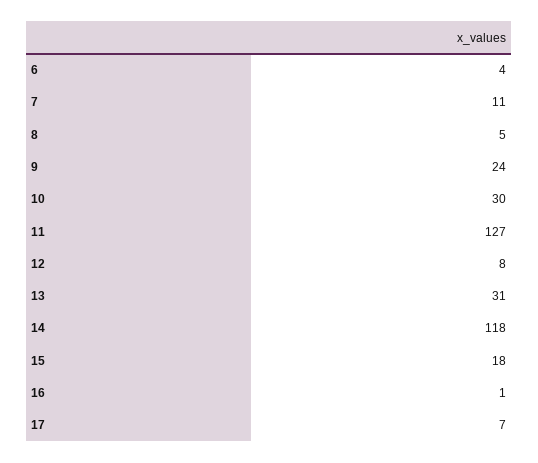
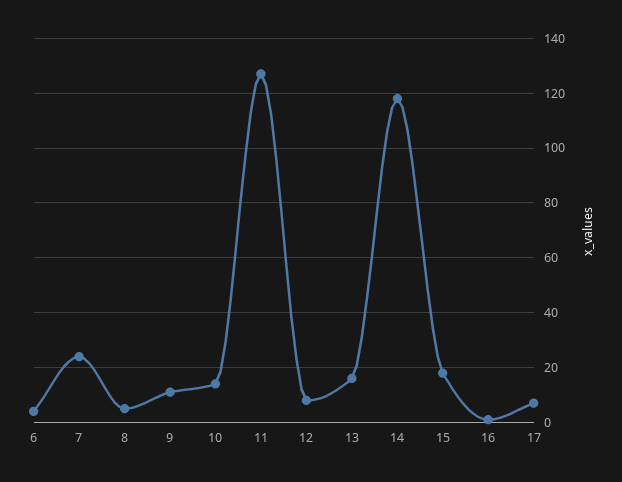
7: 11 -> 25
9: 24 -> 10
10: 30 -> 15
13: 31 -> 15

